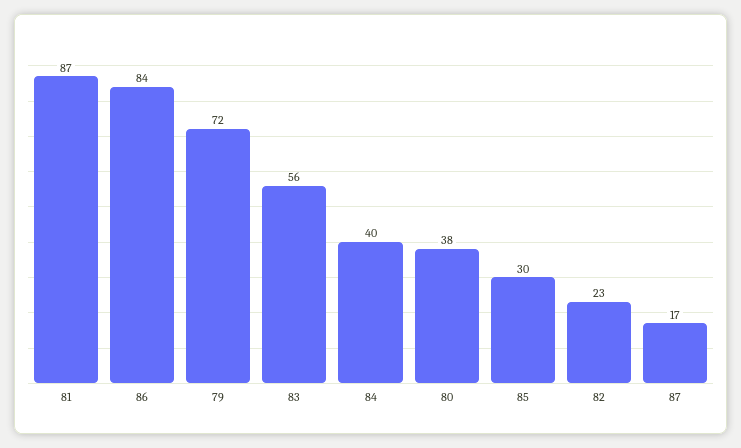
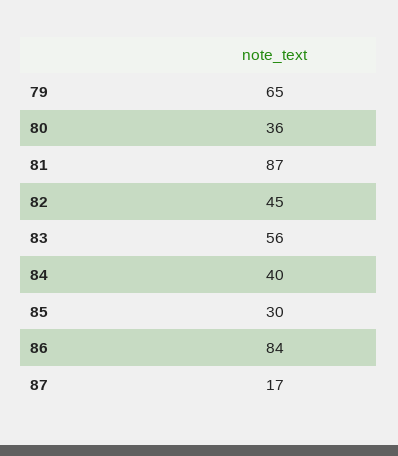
79: 72 -> 65
80: 38 -> 36
82: 23 -> 45

